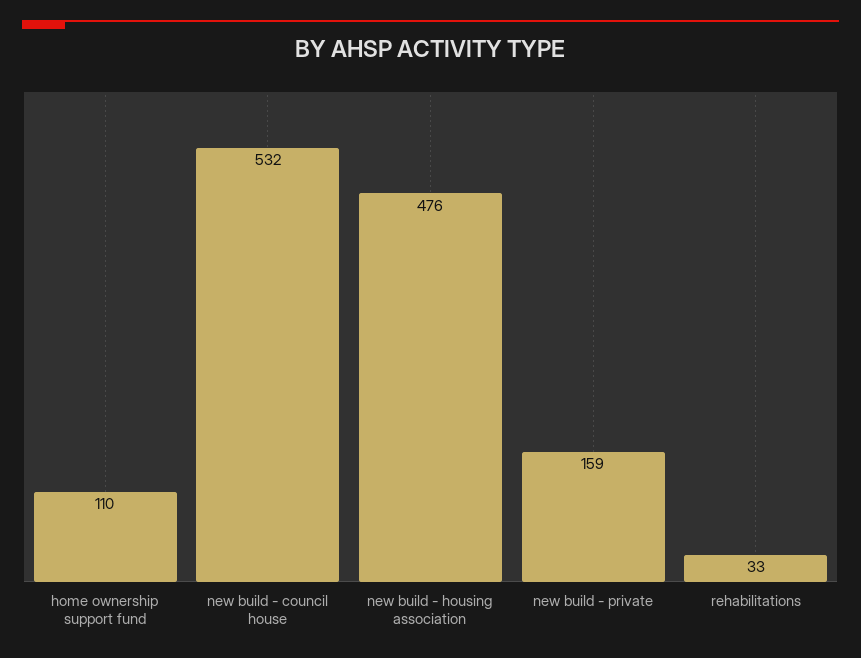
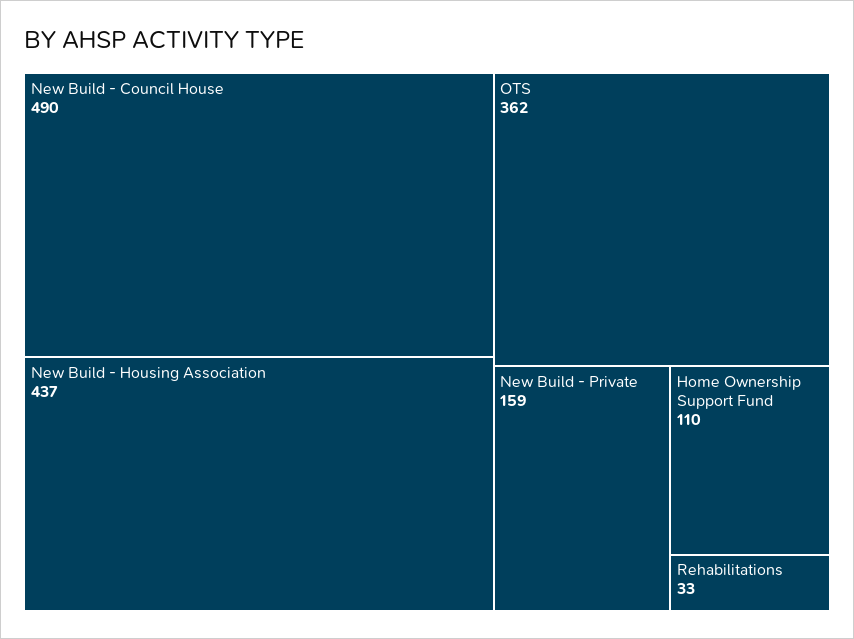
new build - council house: 532 -> 490
new build - housing association: 476 -> 437
OTS: none -> 362

